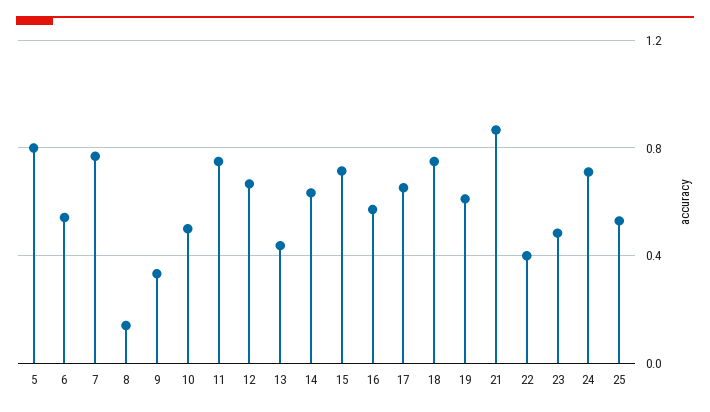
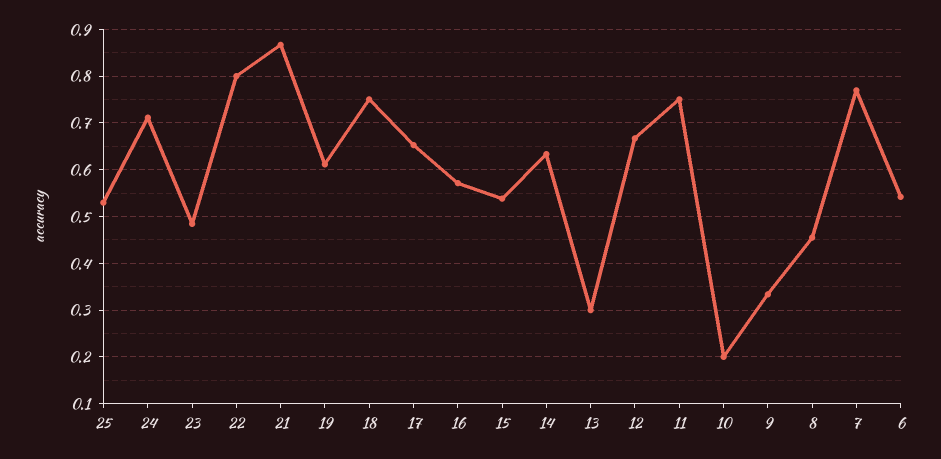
5: 0.8 -> none
8: 0.15 -> 0.46
10: 0.5 -> 0.2
13: 0.45 -> 0.3
15: 0.7 -> 0.54
22: 0.4 -> 0.8

